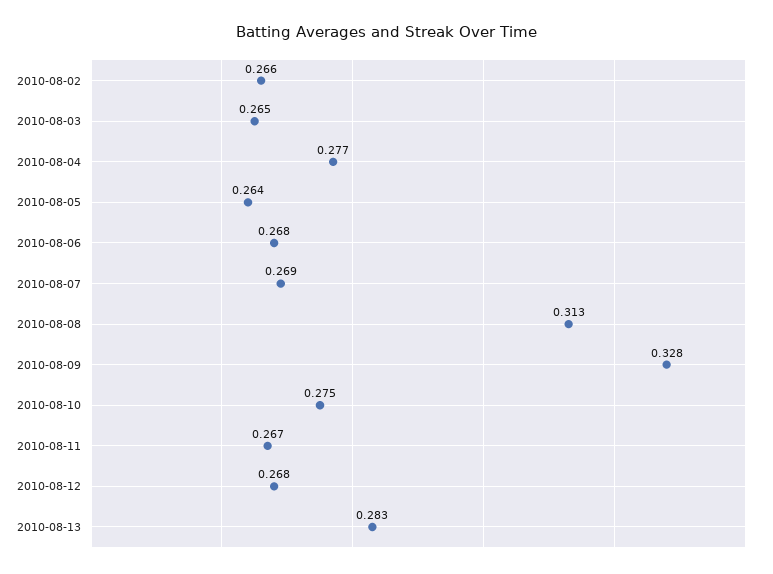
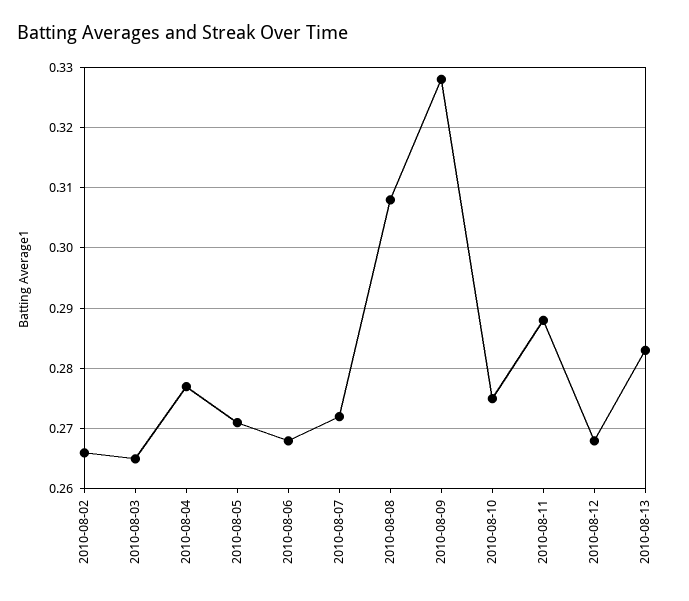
2010-08-05: 0.264 -> 0.271
2010-08-07: 0.269 -> 0.272
2010-08-08: 0.313 -> 0.308
2010-08-11: 0.267 -> 0.288

